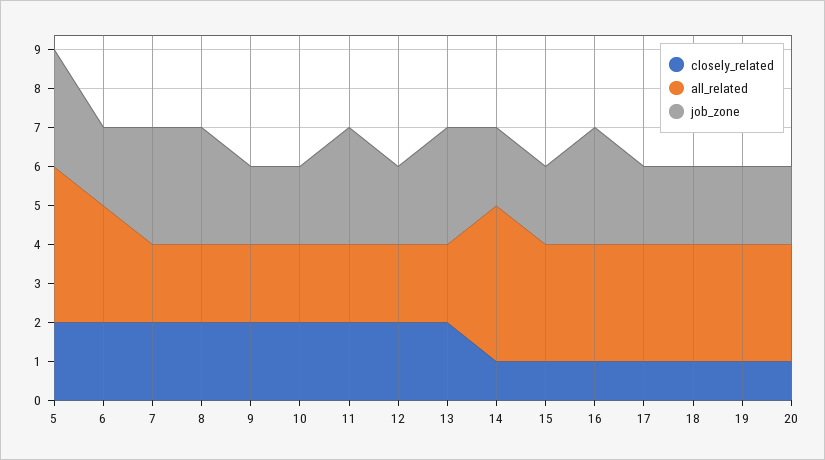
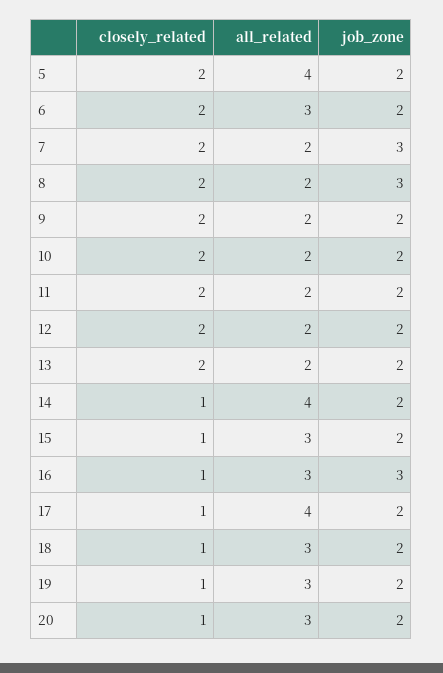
job_zone, 5: 3 -> 2
job_zone, 11: 3 -> 2
job_zone, 13: 3 -> 2
all_related, 17: 3 -> 4

